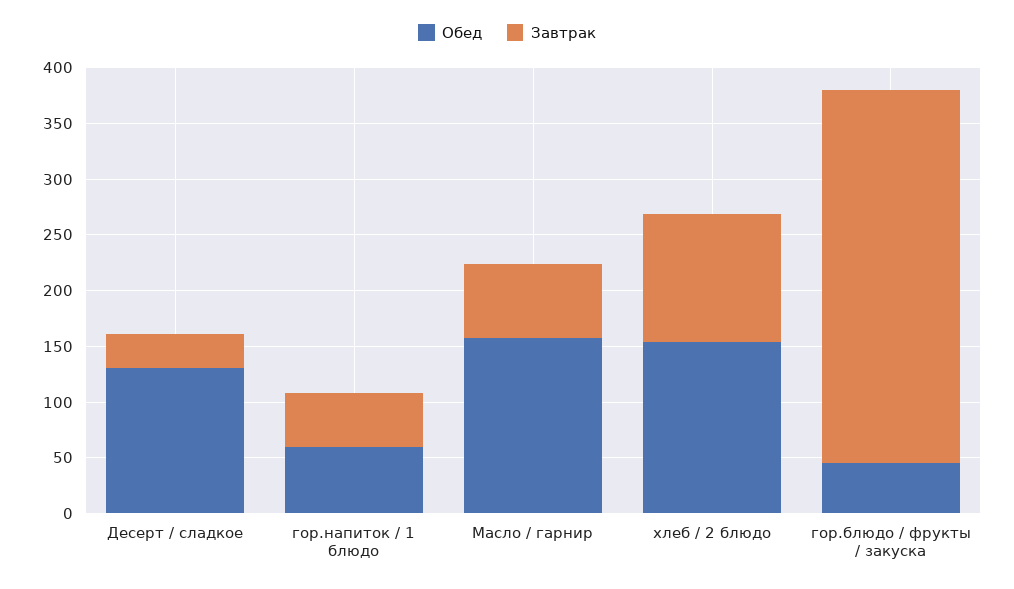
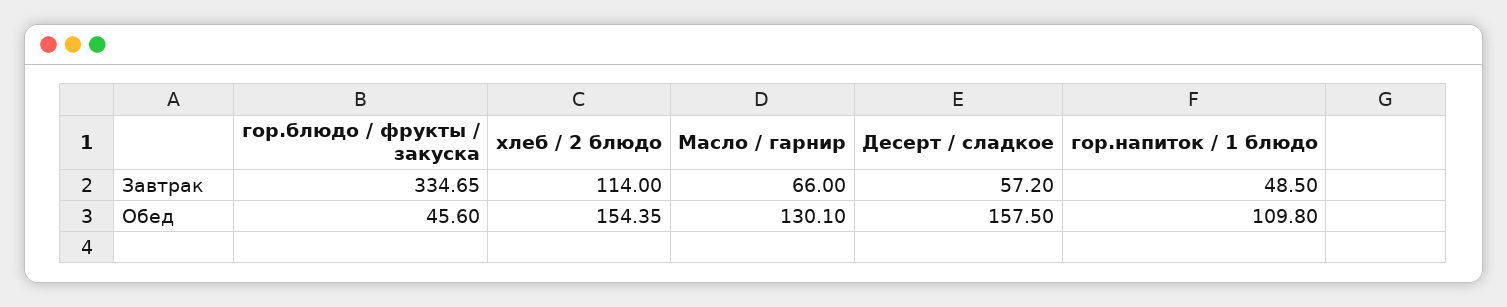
Обед, Десерт / сладкое: 130 -> 157.5
Завтрак, Десерт / сладкое: 30 -> 57.2
Обед, гор.напиток / 1 блюдо: 60 -> 109.8
Обед, Масло / гарнир: 160 -> 130.1

